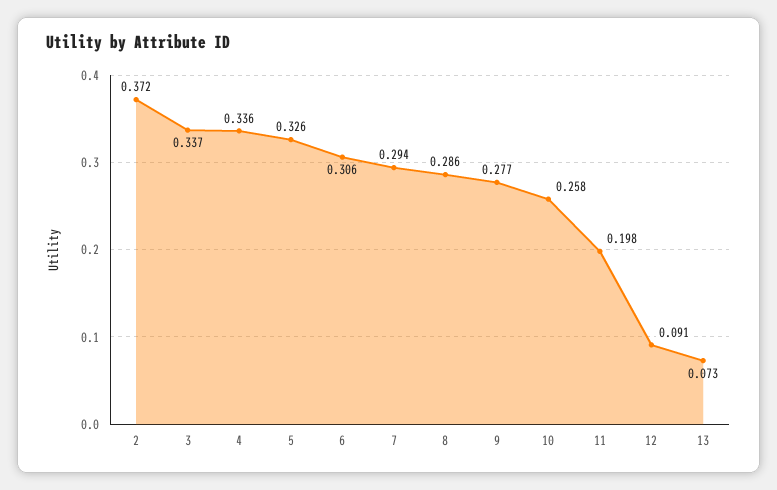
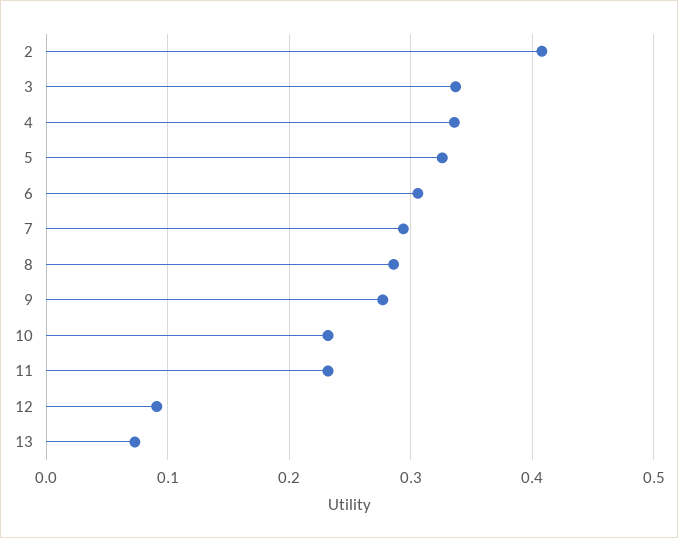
2: 0.372 -> 0.41
10: 0.258 -> 0.23
11: 0.198 -> 0.23

